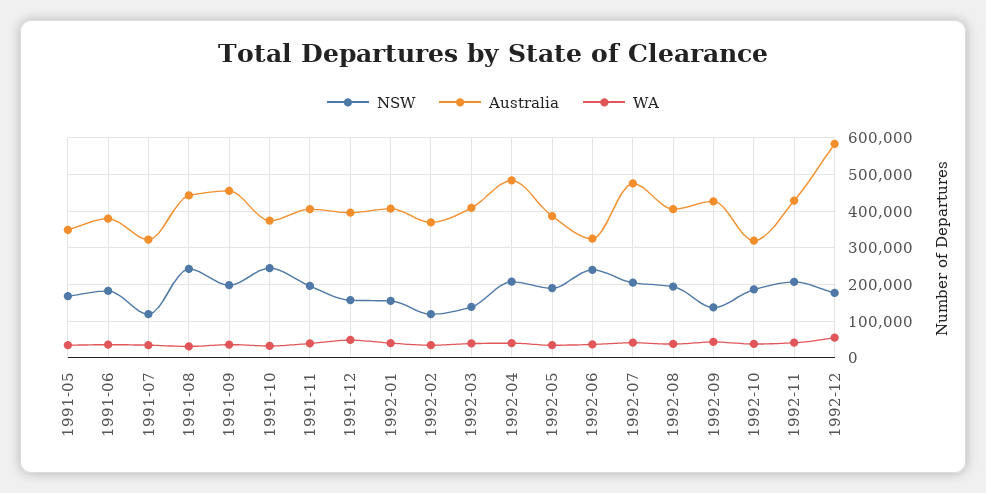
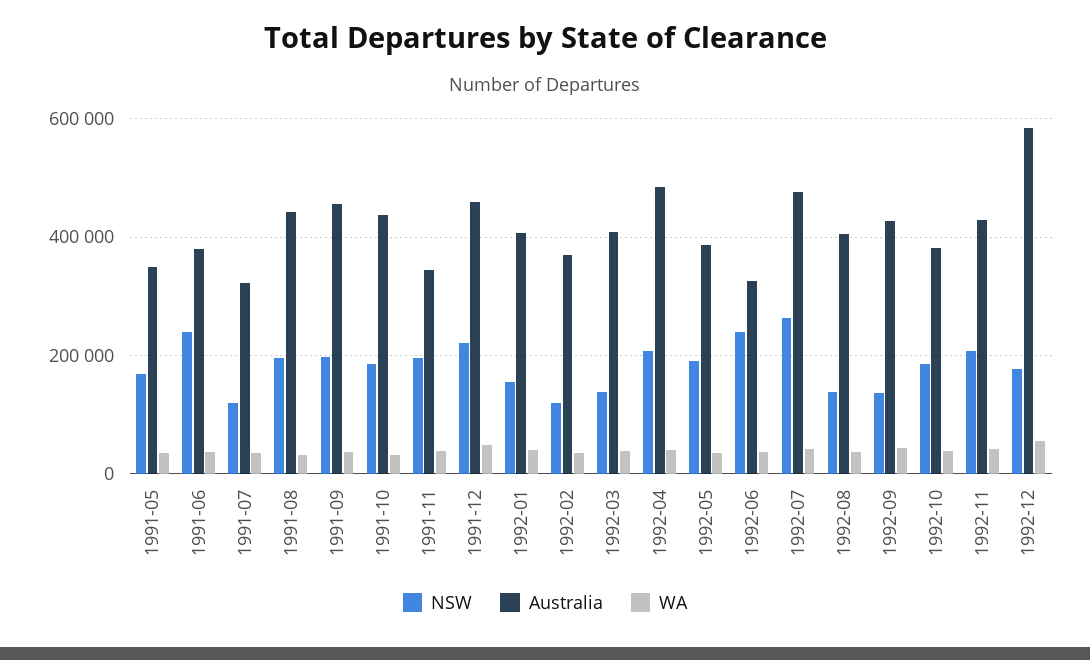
NSW, 1991-06: 180000 -> 240000
NSW, 1991-08: 240000 -> 200000
NSW, 1991-10: 240000 -> 180000
Australia, 1991-10: 380000 -> 440000
Australia, 1991-11: 400000 -> 340000
NSW, 1991-12: 160000 -> 220000
Australia, 1991-12: 400000 -> 460000
NSW, 1992-07: 200000 -> 260000
NSW, 1992-08: 200000 -> 140000
Australia, 1992-10: 320000 -> 380000

